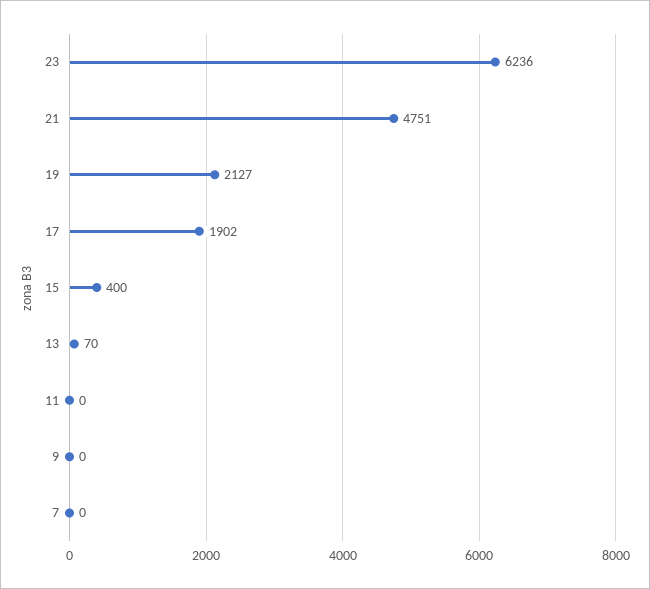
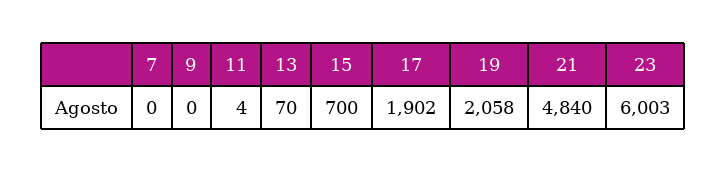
23: 6236 -> 6003
21: 4751 -> 4840
19: 2127 -> 2058
15: 400 -> 700
11: 0 -> 4

